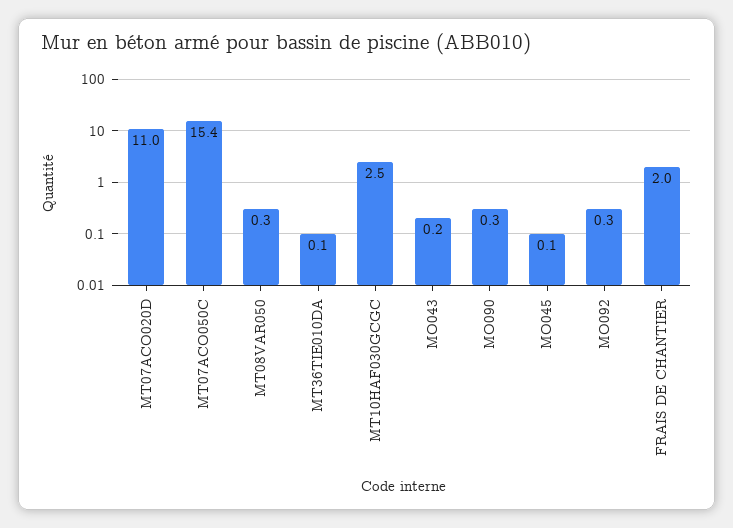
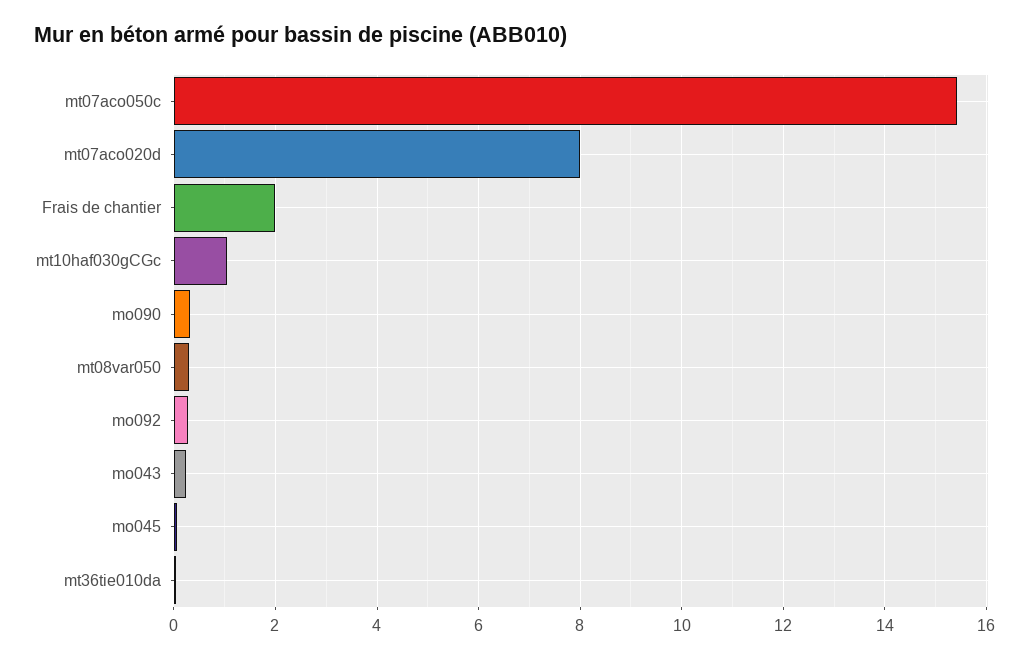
MT07ACO020D: 11 -> 8
MT10HAF030GCGC: 2.5 -> 1

